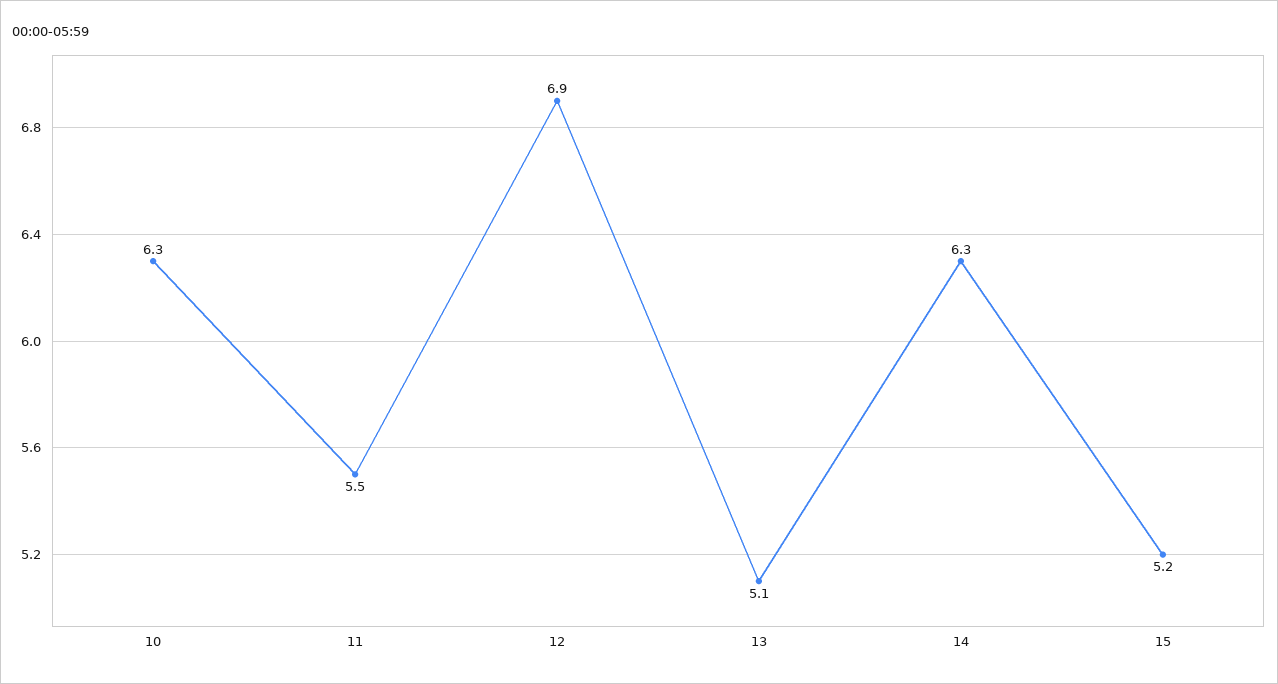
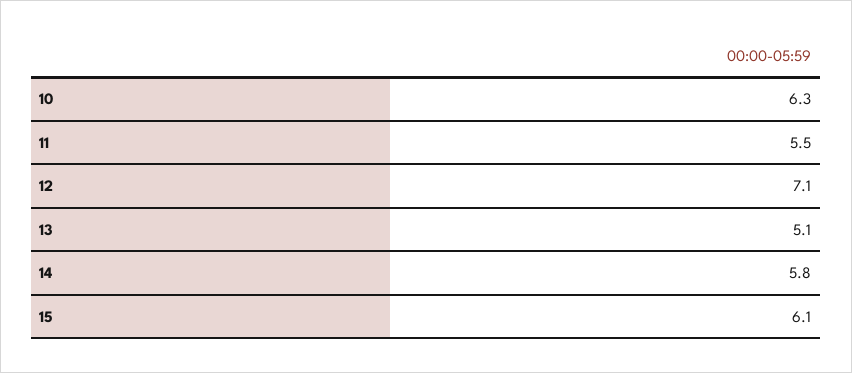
12: 6.9 -> 7.1
14: 6.3 -> 5.8
15: 5.2 -> 6.1

